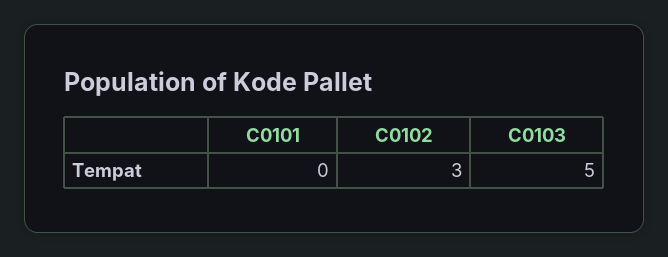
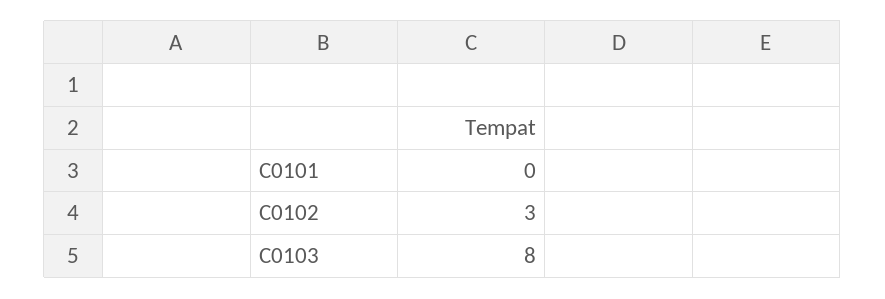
C0103: 5 -> 8

